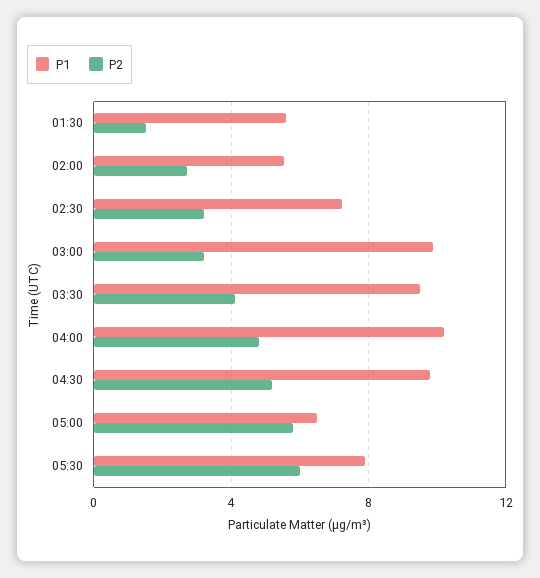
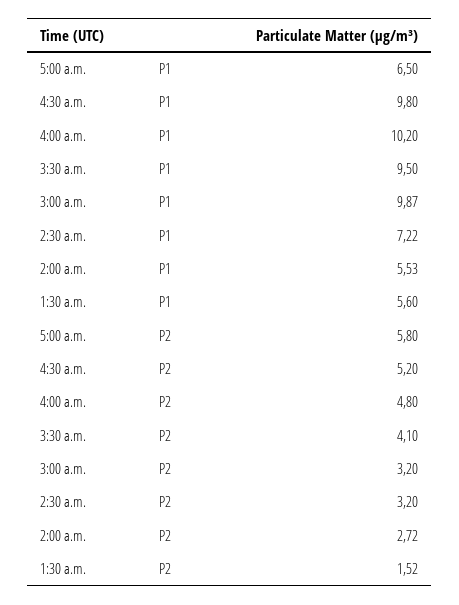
P1, 05:30: 8 -> none
P2, 05:30: 6 -> none

